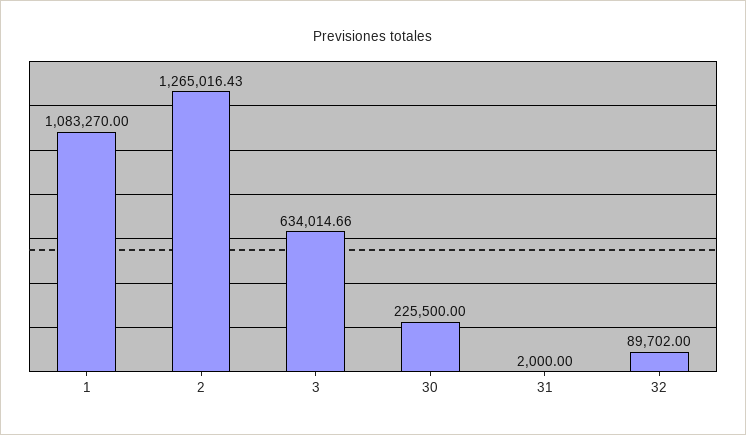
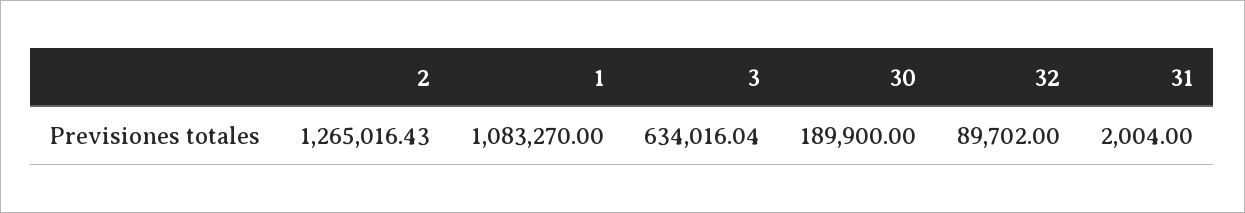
3: 634014.66 -> 634016.04
30: 225500 -> 189900
31: 2000 -> 2004

